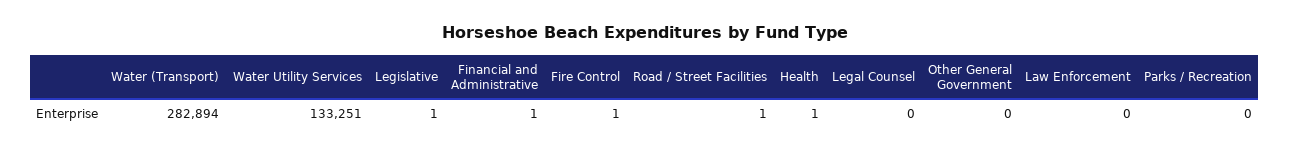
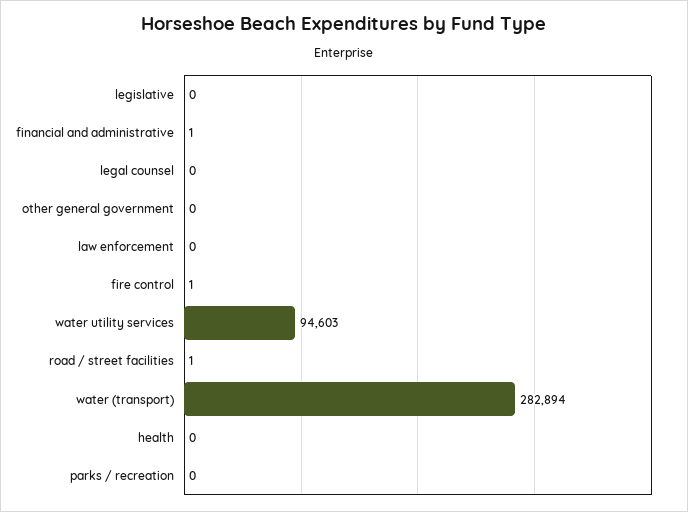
Water Utility Services: 133251 -> 94603
Legislative: 1 -> 0
Health: 1 -> 0

